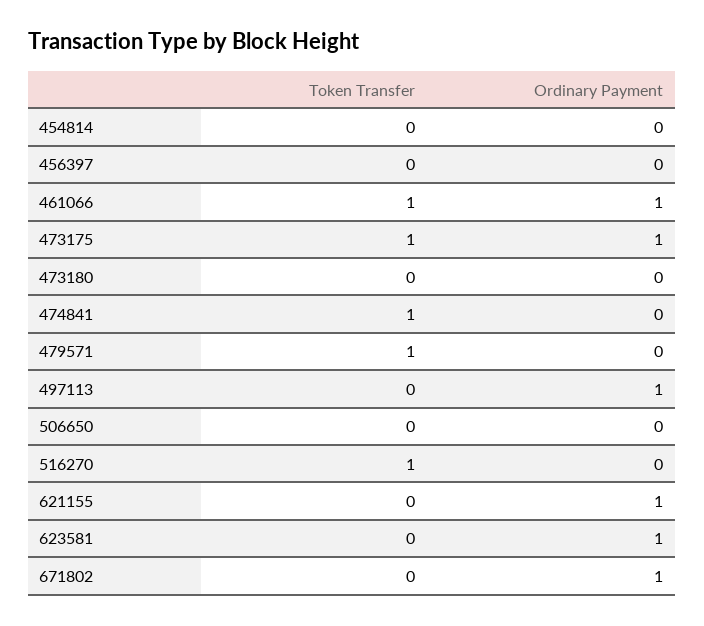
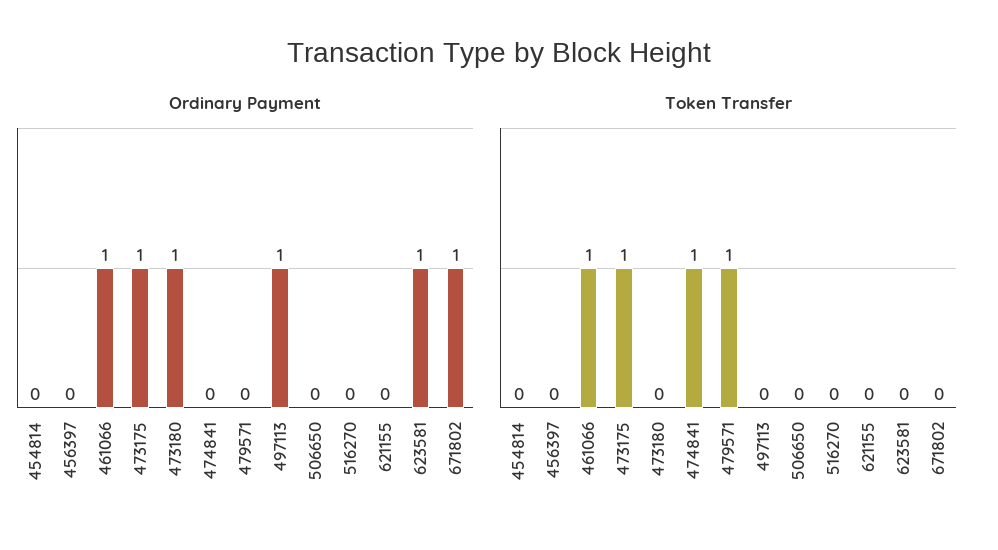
Ordinary Payment, 473180: 0 -> 1
Token Transfer, 516270: 1 -> 0
Ordinary Payment, 621155: 1 -> 0

